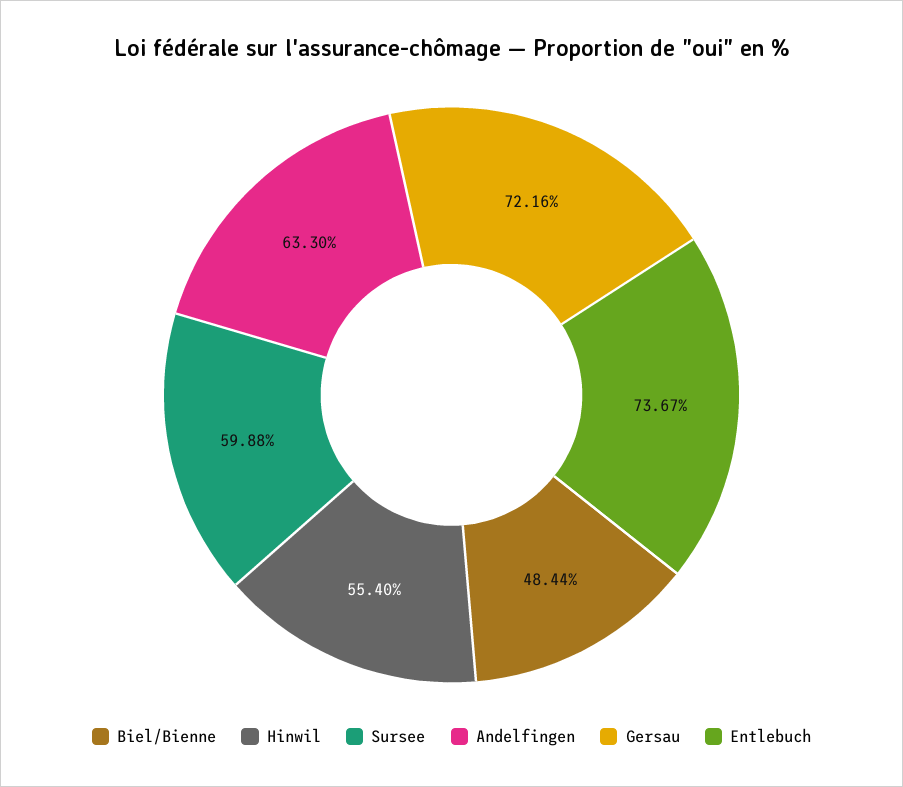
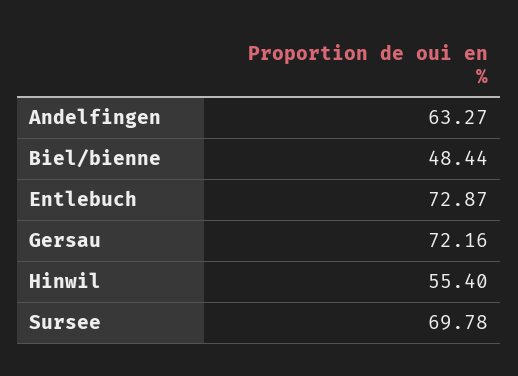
Sursee: 59.88 -> 69.78
Andelfingen: 63.3 -> 63.27
Entlebuch: 73.67 -> 72.87

